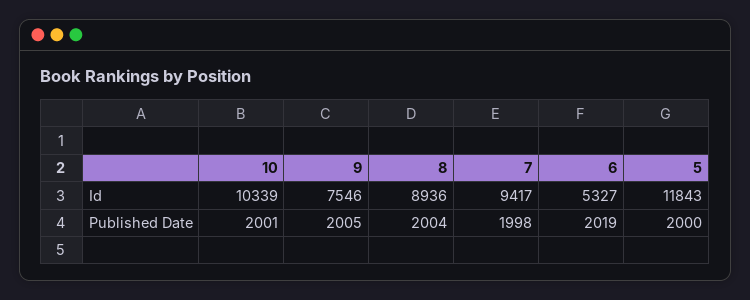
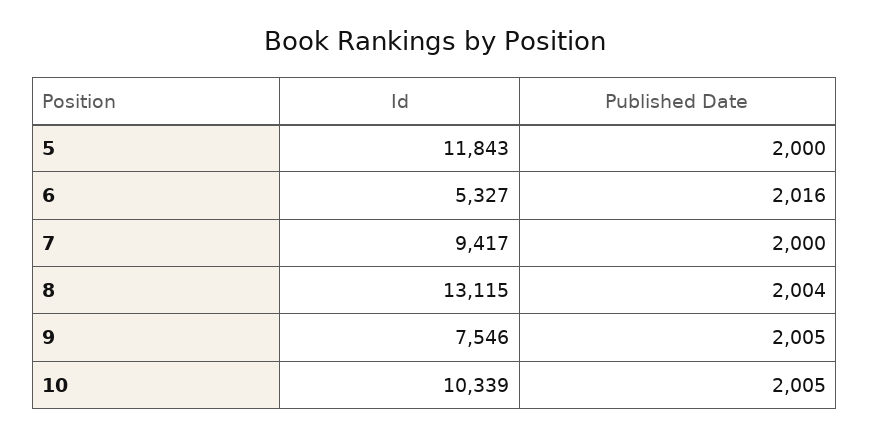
8, Id: 8936 -> 13115
10, Published Date: 2001 -> 2005
7, Published Date: 1998 -> 2000
6, Published Date: 2019 -> 2016

